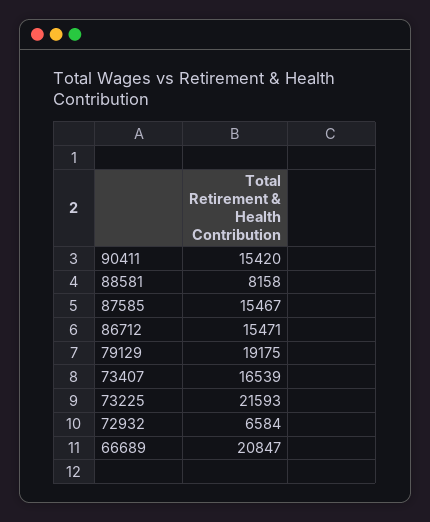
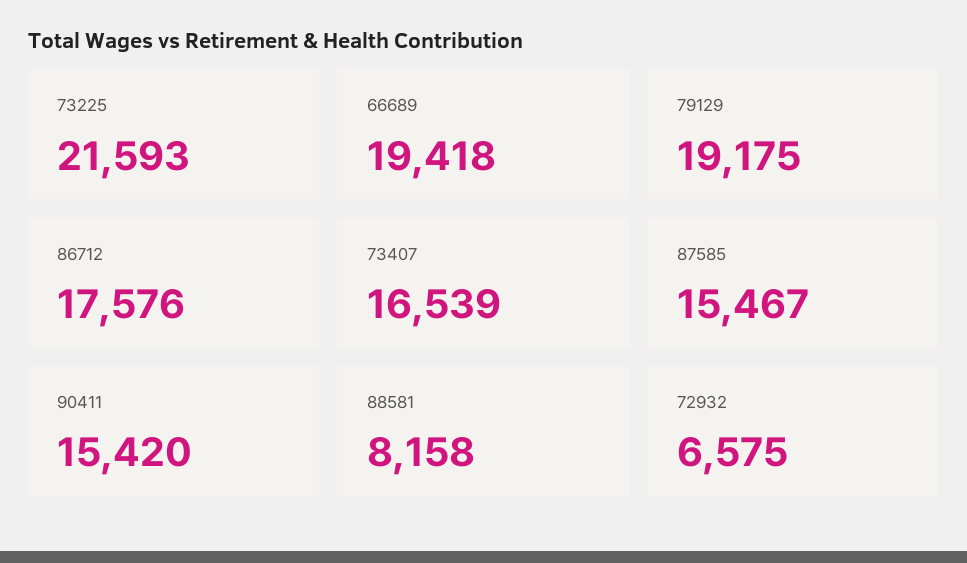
86712: 15471 -> 17576
72932: 6584 -> 6575
66689: 20847 -> 19418

